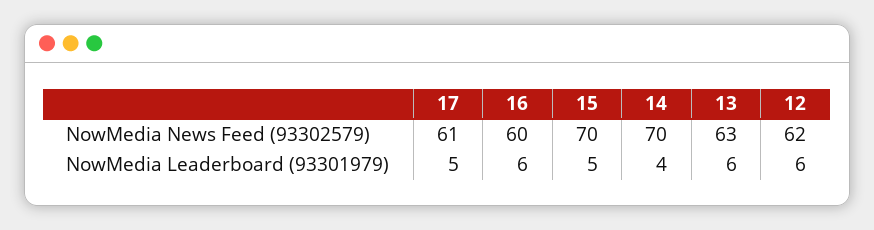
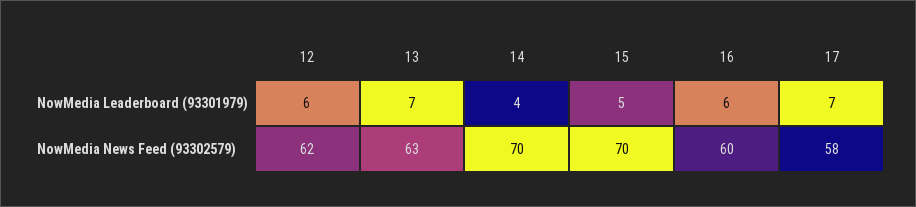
17, NowMedia News Feed (93302579): 61 -> 58
17, NowMedia Leaderboard (93301979): 5 -> 7
13, NowMedia Leaderboard (93301979): 6 -> 7

